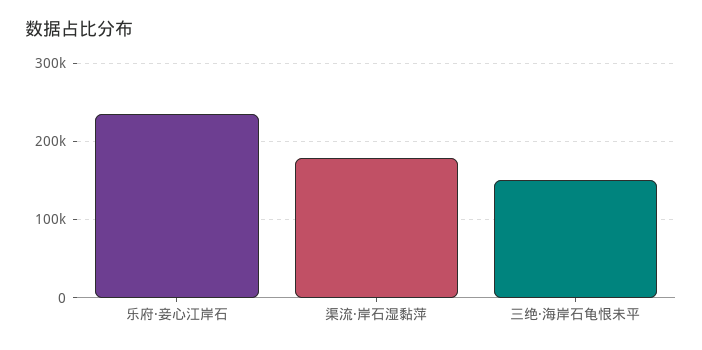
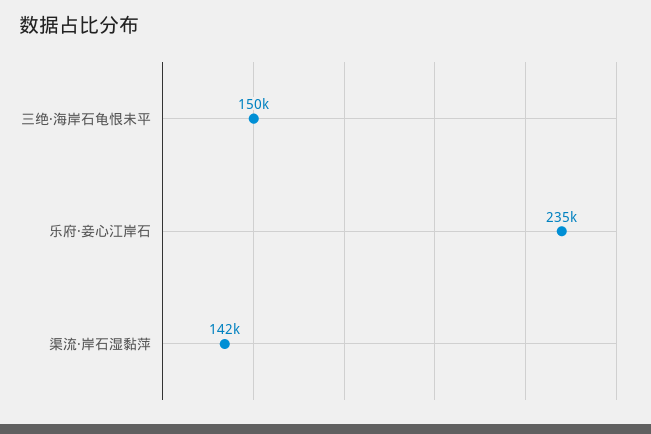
渠流·岸石湿黏萍: 180000 -> 142000

